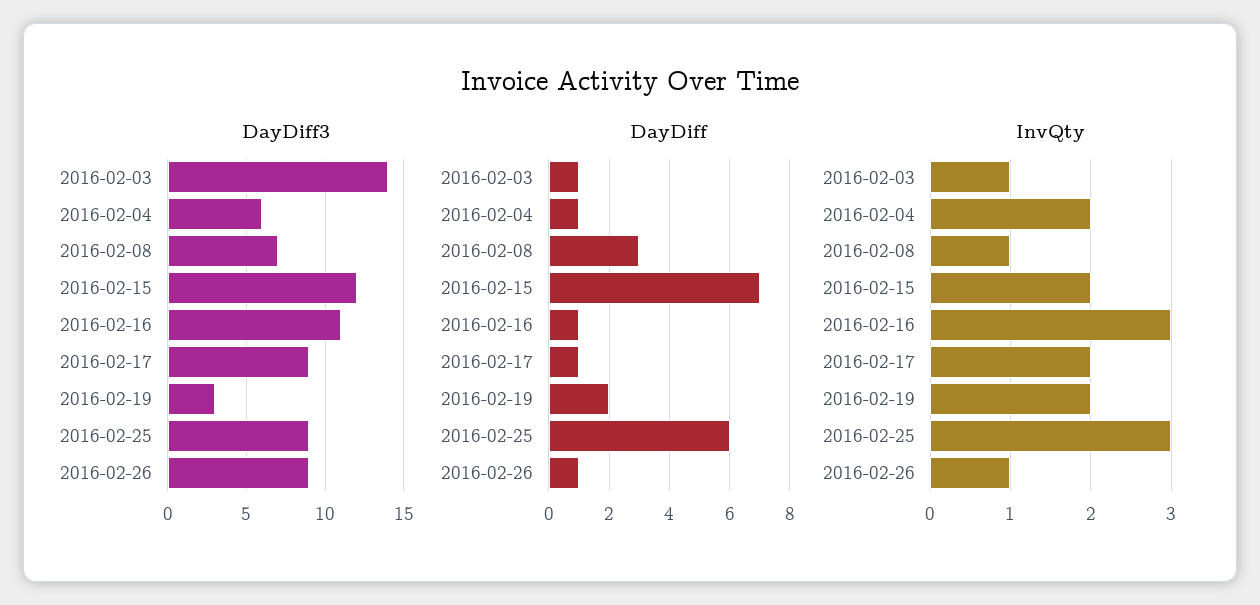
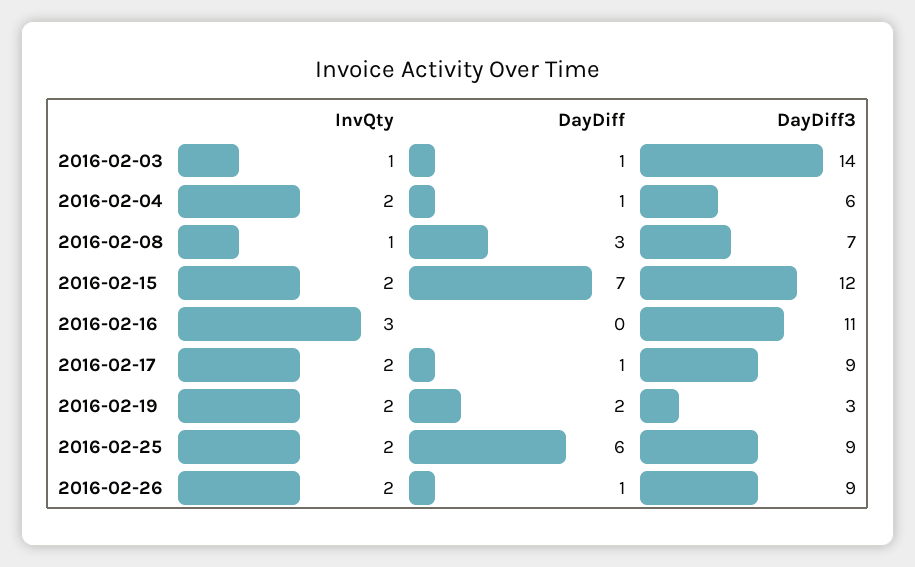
DayDiff, 2016-02-16: 1 -> 0
InvQty, 2016-02-25: 3 -> 2
InvQty, 2016-02-26: 1 -> 2

